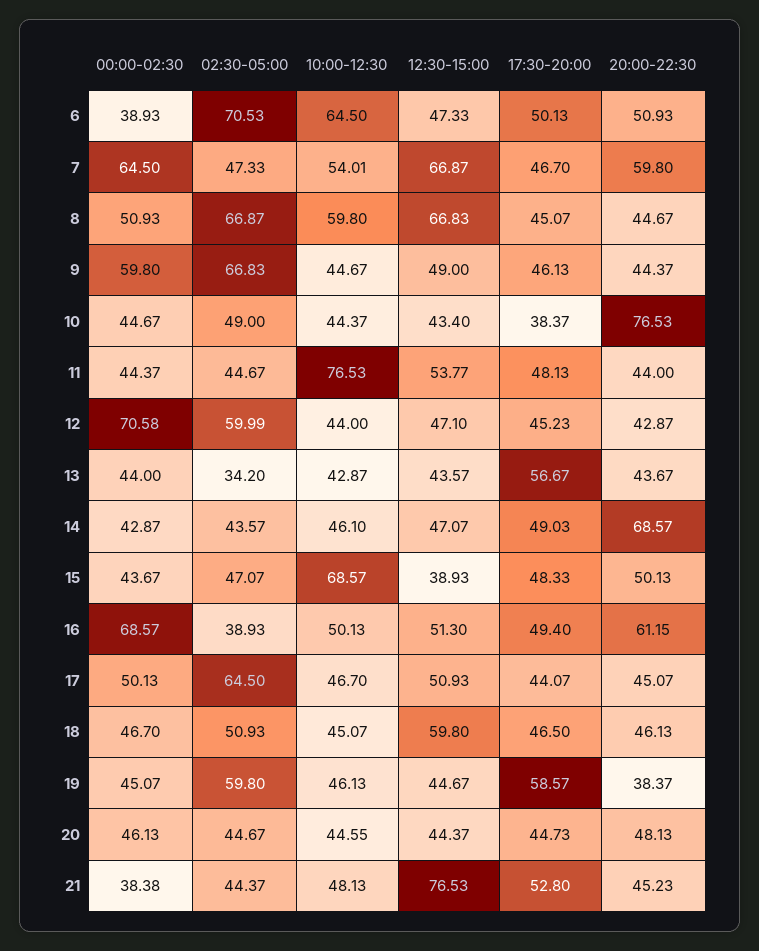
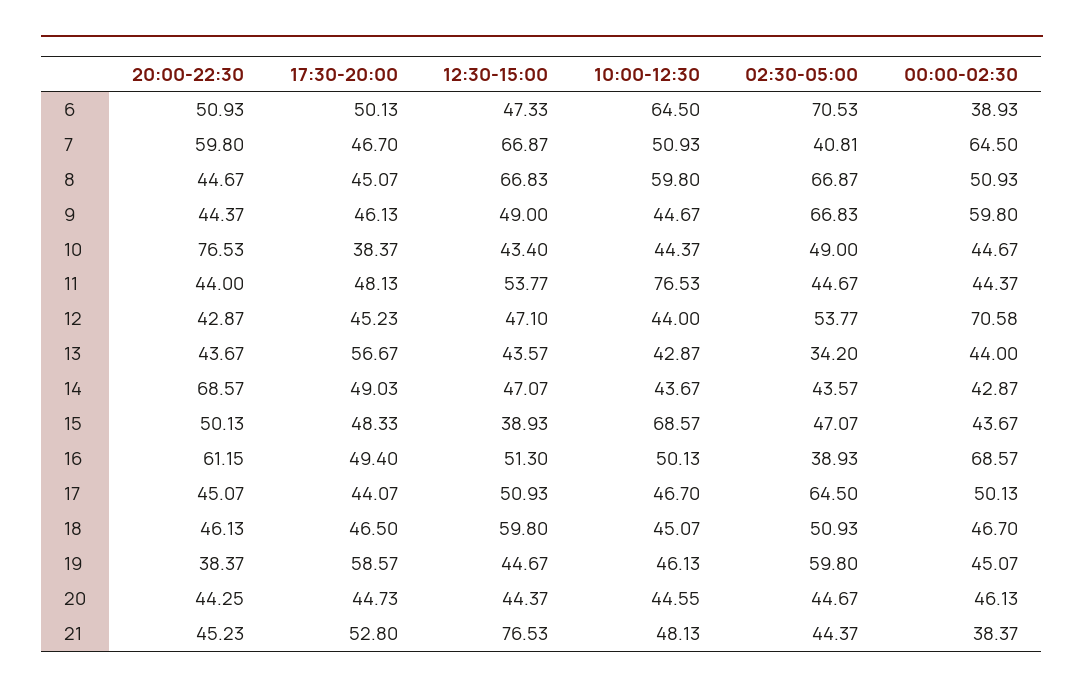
02:30-05:00, 7: 47.33 -> 40.81
10:00-12:30, 7: 54.01 -> 50.93
02:30-05:00, 12: 59.99 -> 53.77
10:00-12:30, 14: 46.1 -> 43.67
20:00-22:30, 20: 48.13 -> 44.25
00:00-02:30, 21: 38.38 -> 38.37

